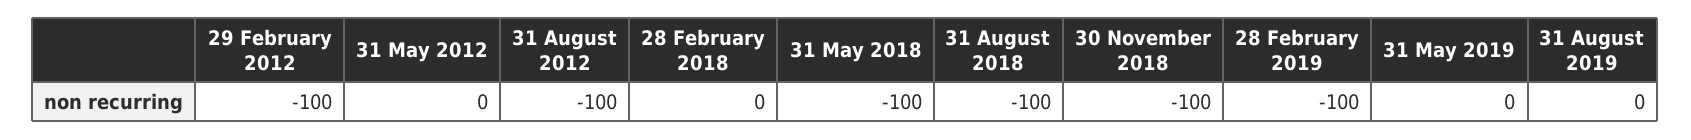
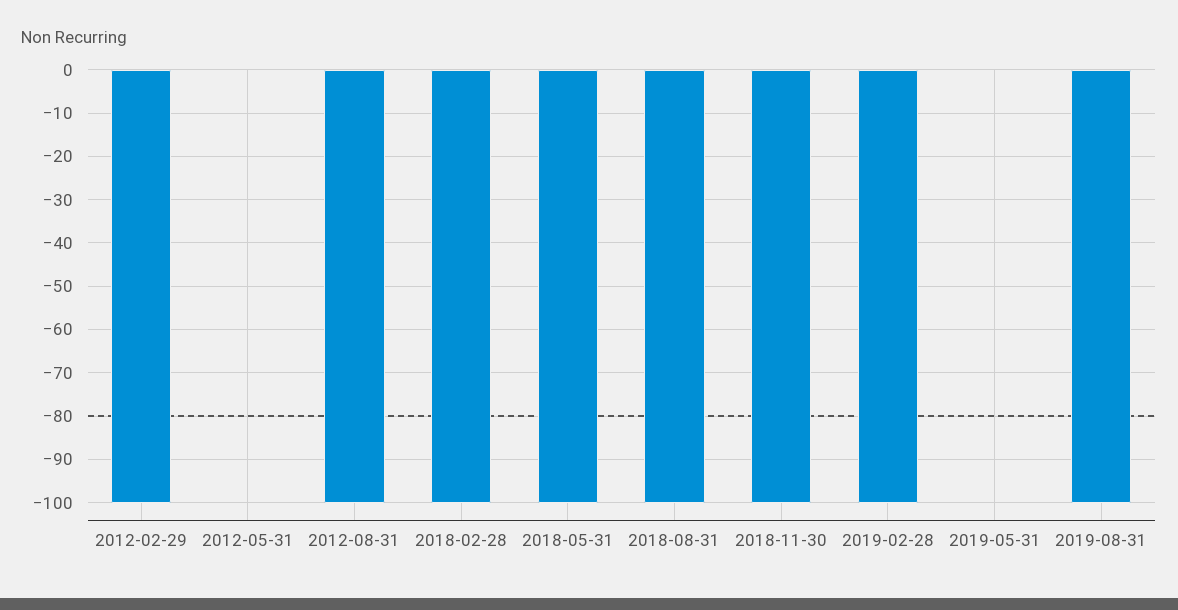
28 February 2018: 0 -> -100
31 August 2019: 0 -> -100

